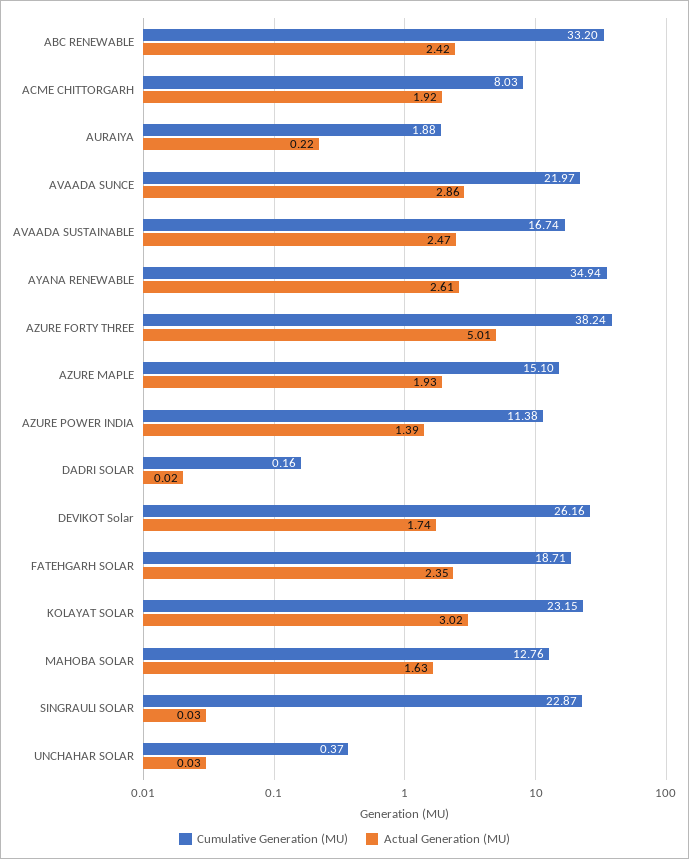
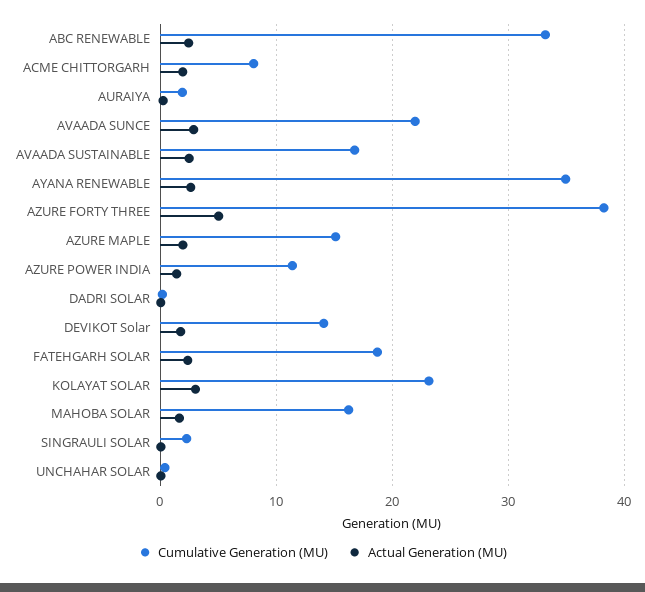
Cumulative Generation (MU), DEVIKOT Solar: 26.16 -> 14
Cumulative Generation (MU), MAHOBA SOLAR: 12.76 -> 16
Cumulative Generation (MU), SINGRAULI SOLAR: 22.87 -> 2

